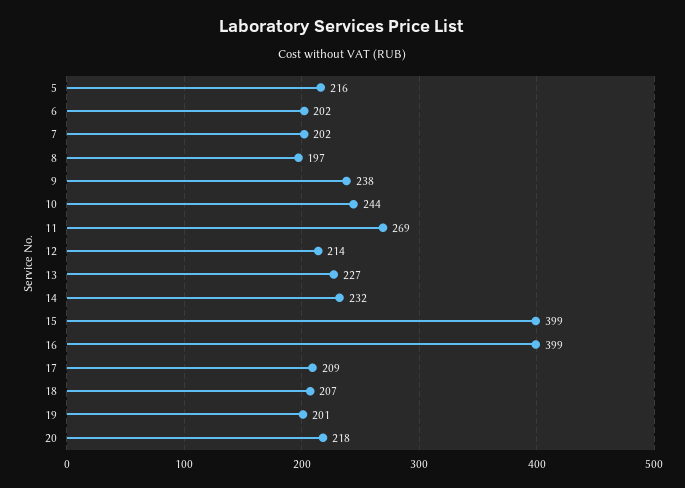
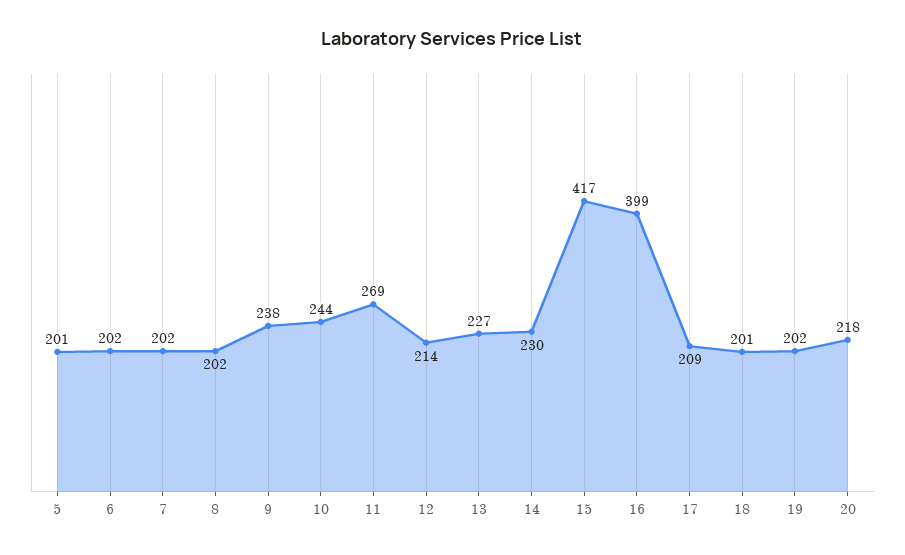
5: 216 -> 201
8: 197 -> 202
14: 232 -> 230
15: 399 -> 417
18: 207 -> 201
19: 201 -> 202

